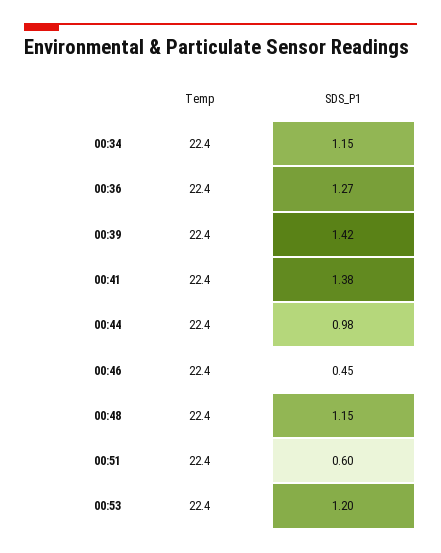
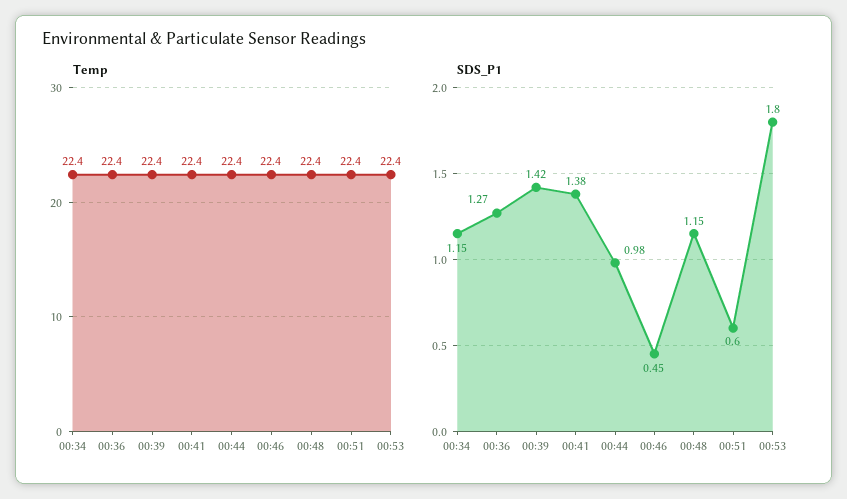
SDS_P1, 00:53: 1.2 -> 1.8

